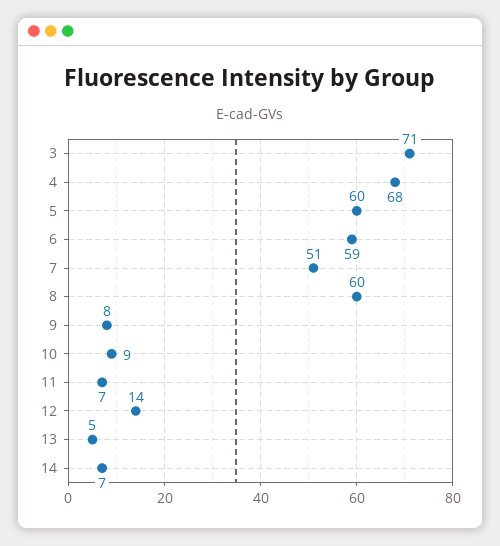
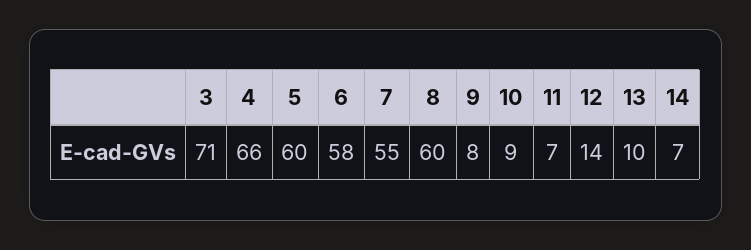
4: 68 -> 66
6: 59 -> 58
7: 51 -> 55
13: 5 -> 10

